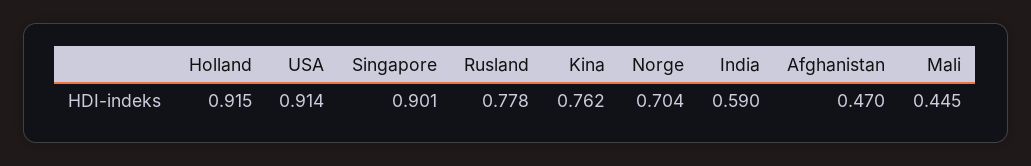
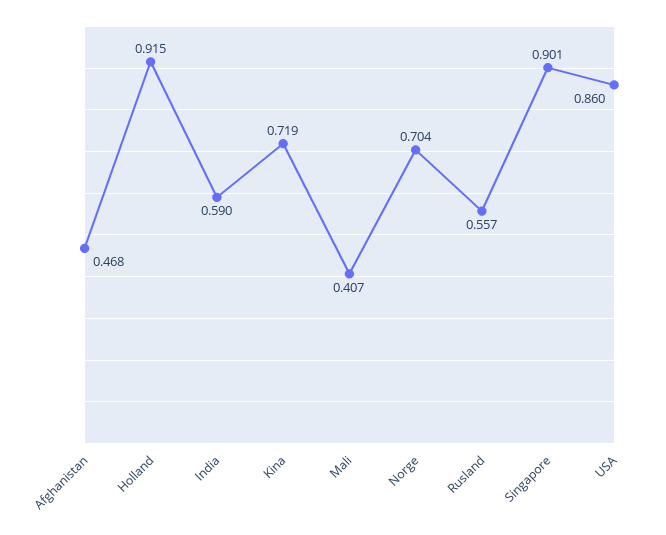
USA: 0.914 -> 0.86
Rusland: 0.778 -> 0.557
Kina: 0.762 -> 0.719
Afghanistan: 0.47 -> 0.468
Mali: 0.445 -> 0.407

